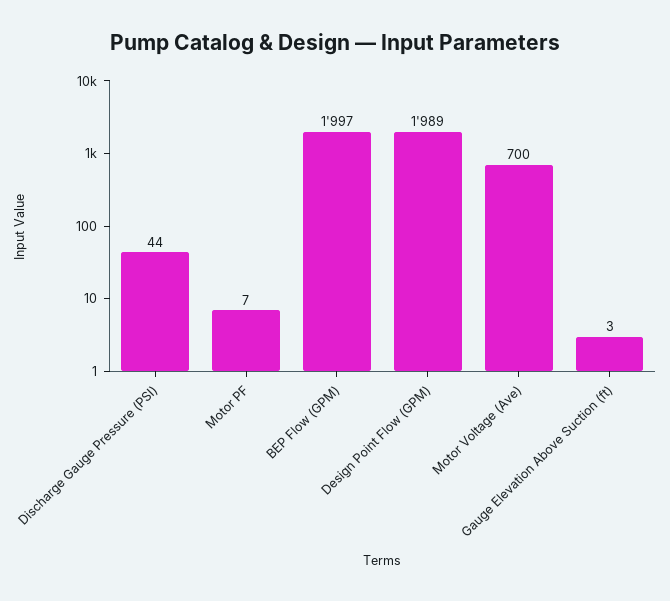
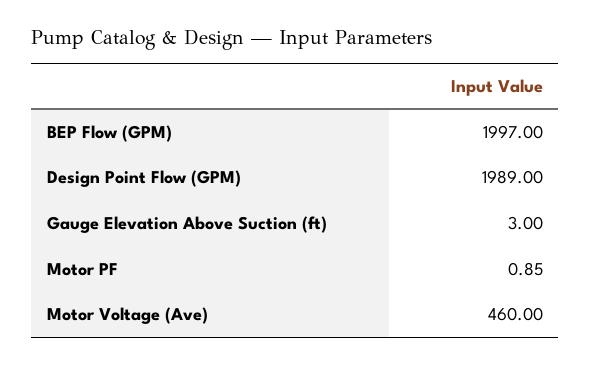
Discharge Gauge Pressure (PSI): 44 -> none
Motor PF: 7 -> 0.85
Motor Voltage (Ave): 700 -> 460

